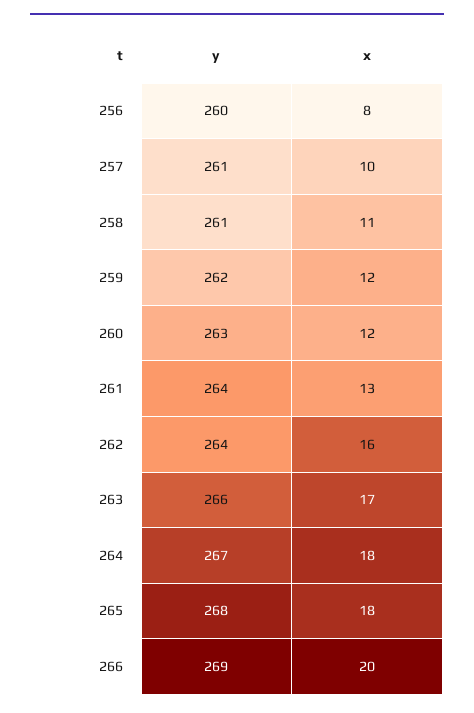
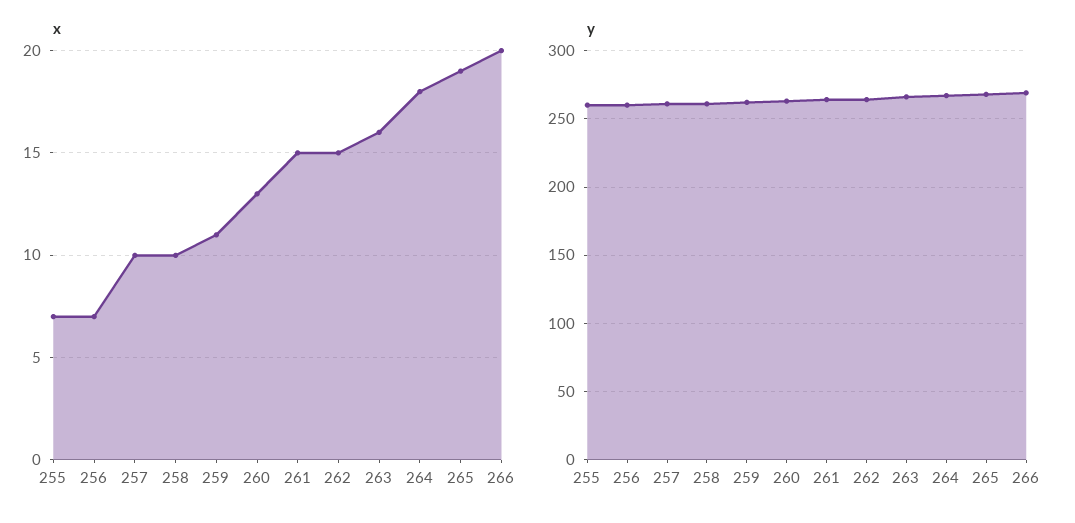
x, 256: 8 -> 7
x, 258: 11 -> 10
x, 259: 12 -> 11
x, 260: 12 -> 13
x, 261: 13 -> 15
x, 262: 16 -> 15
x, 263: 17 -> 16
x, 265: 18 -> 19
x, 255: none -> 7
y, 255: none -> 260

